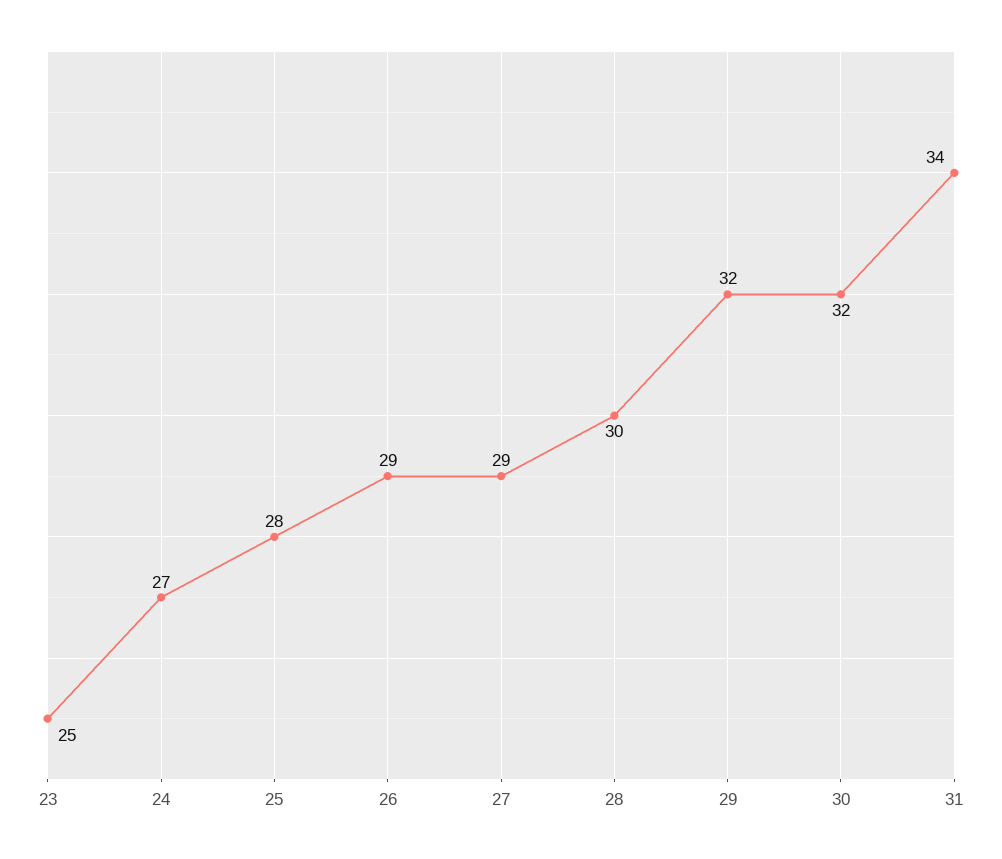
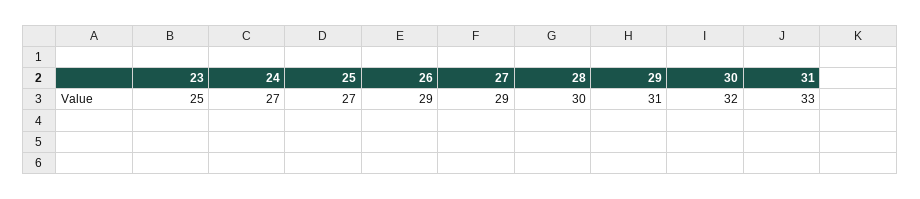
25: 28 -> 27
29: 32 -> 31
31: 34 -> 33

